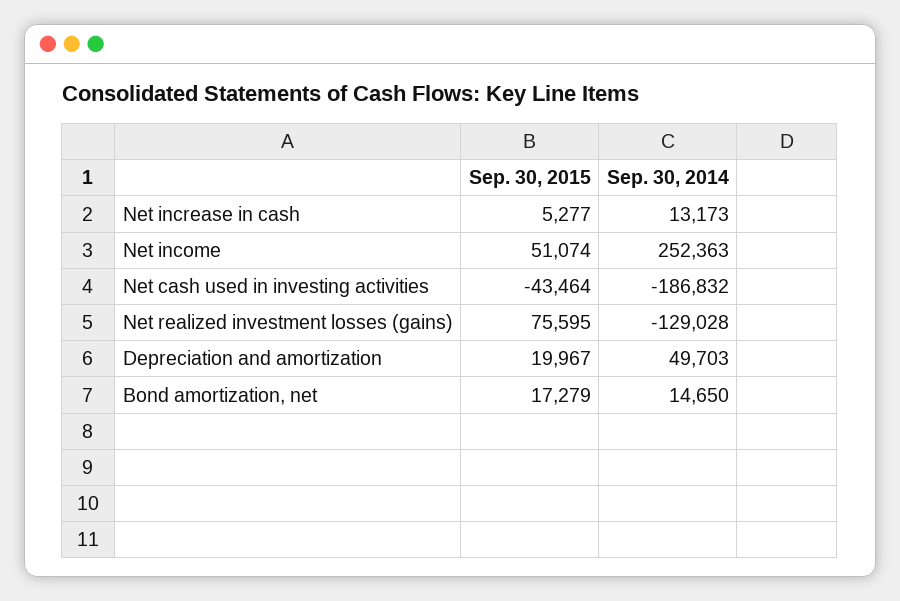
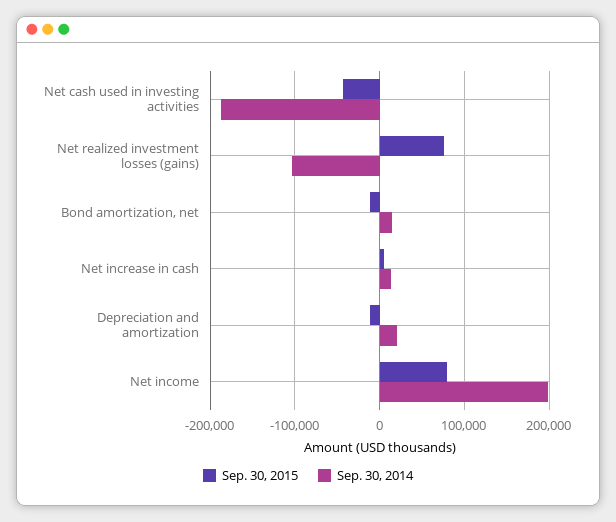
Sep. 30, 2015, Net income: 51074 -> 80000
Sep. 30, 2014, Net income: 252363 -> 200000
Sep. 30, 2014, Net realized investment losses (gains): -129028 -> -100000
Sep. 30, 2015, Depreciation and amortization: 19967 -> -10000
Sep. 30, 2014, Depreciation and amortization: 49703 -> 20000
Sep. 30, 2015, Bond amortization, net: 17279 -> -10000

